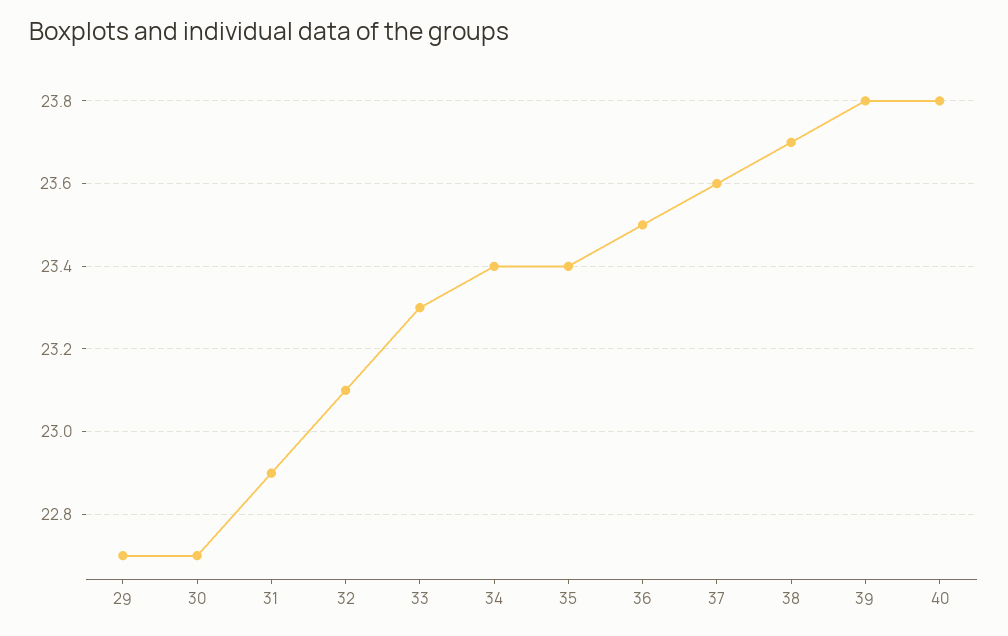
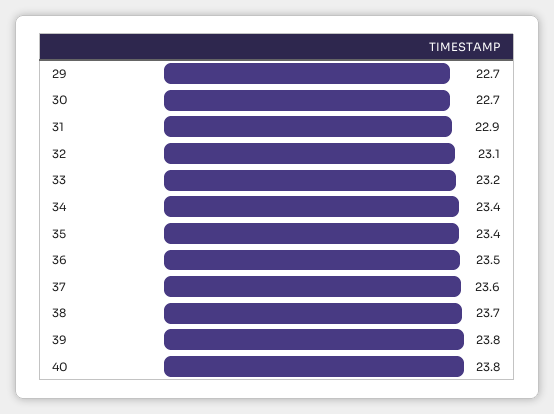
33: 23.3 -> 23.2

